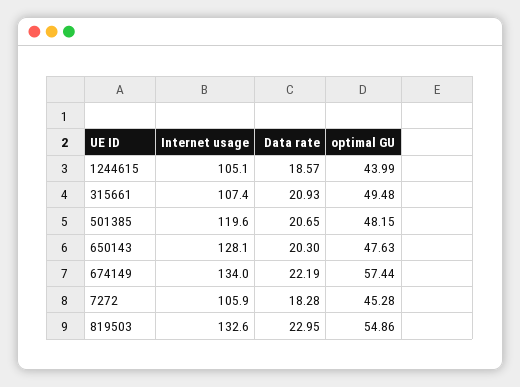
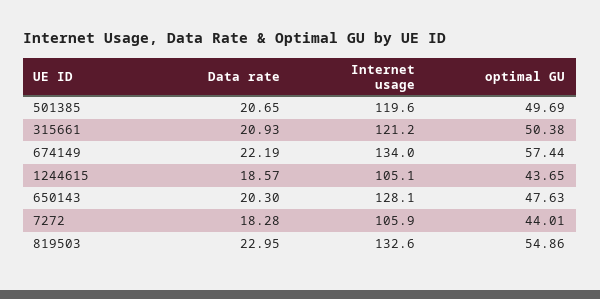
optimal GU, 1244615: 43.99 -> 43.65
Internet usage, 315661: 107.4 -> 121.2
optimal GU, 315661: 49.48 -> 50.38
optimal GU, 501385: 48.15 -> 49.69
optimal GU, 7272: 45.28 -> 44.01

